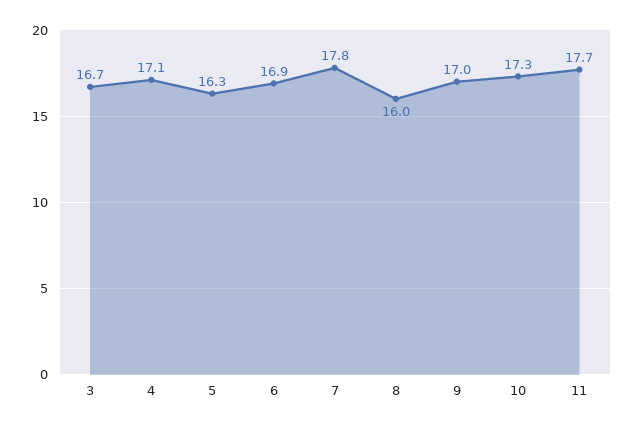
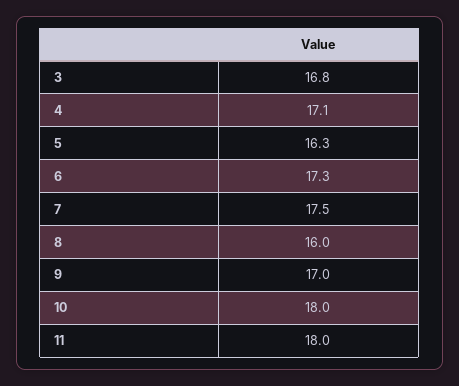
3: 16.7 -> 16.8
6: 16.9 -> 17.3
7: 17.8 -> 17.5
10: 17.3 -> 18
11: 17.7 -> 18

